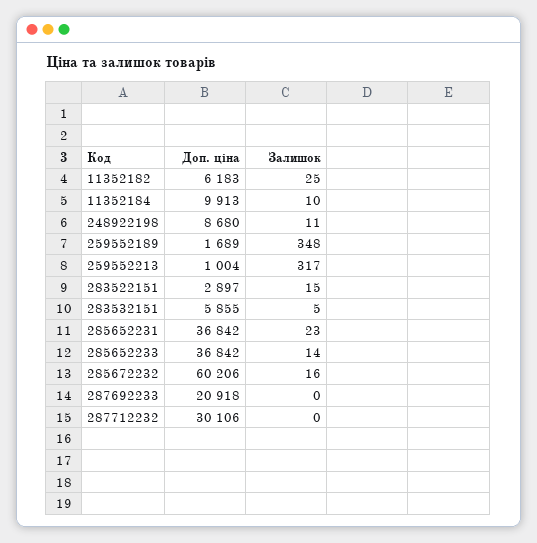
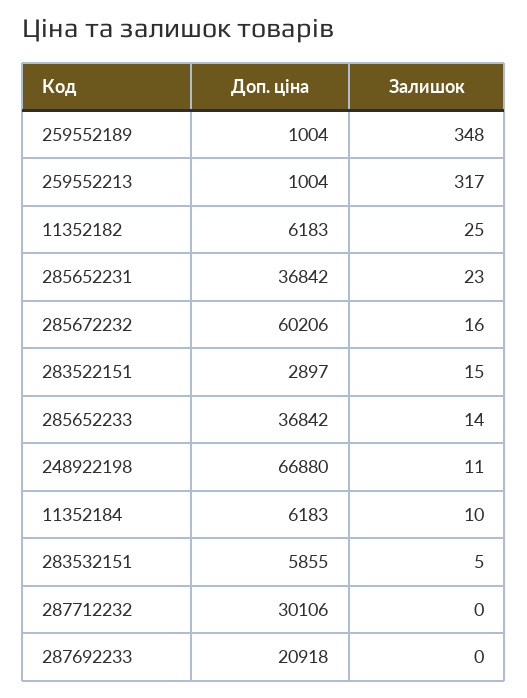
Доп. ціна, 11352184: 9913 -> 6183
Доп. ціна, 248922198: 8680 -> 66880
Доп. ціна, 259552189: 1689 -> 1004

